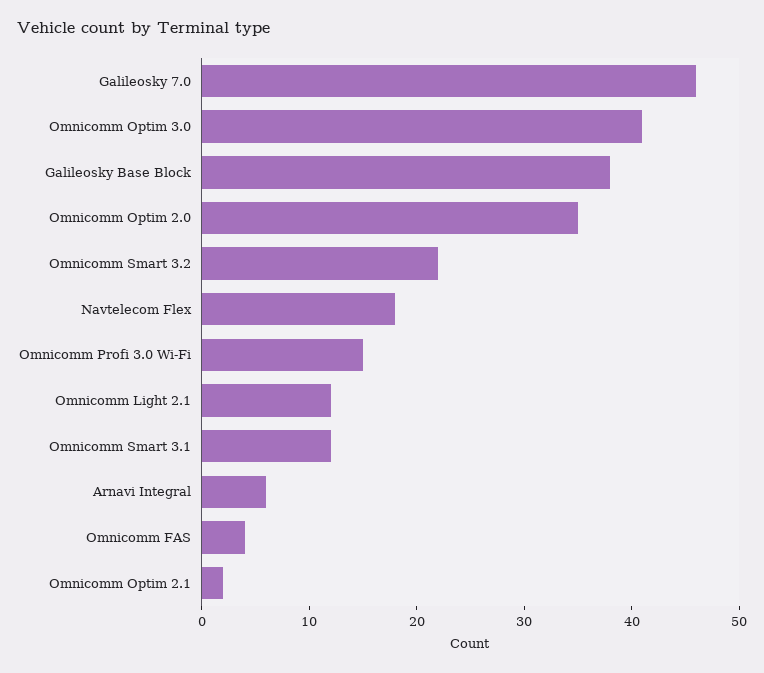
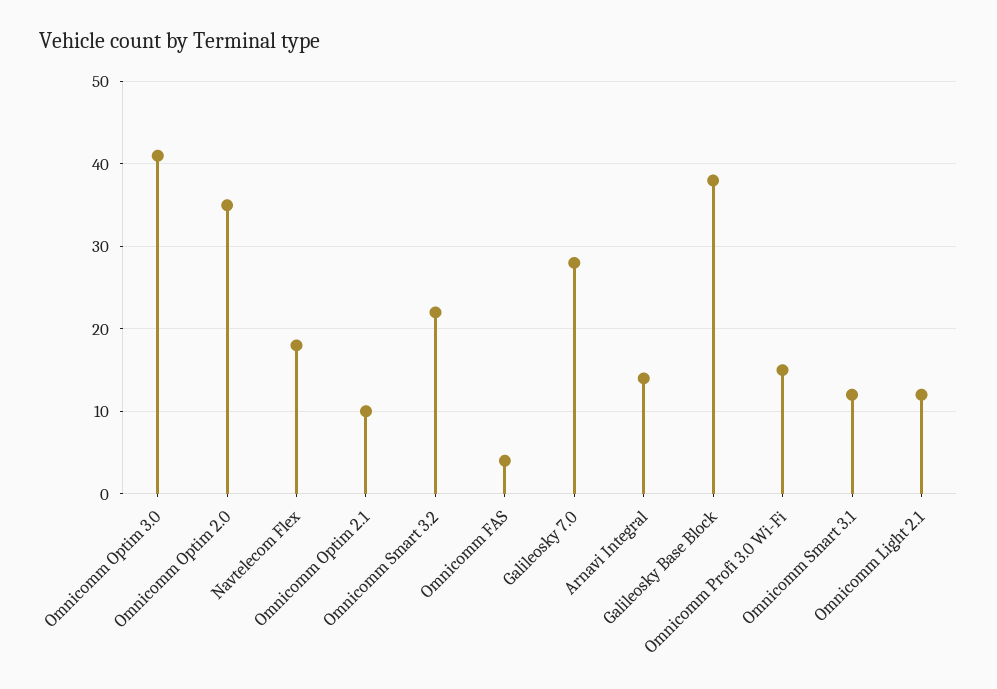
Galileosky 7.0: 46 -> 28
Arnavi Integral: 6 -> 14
Omnicomm Optim 2.1: 2 -> 10

